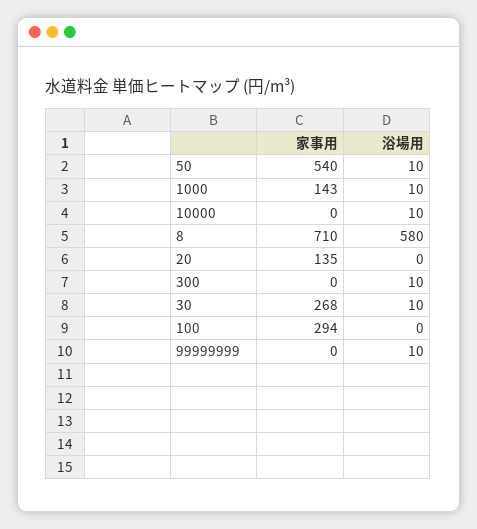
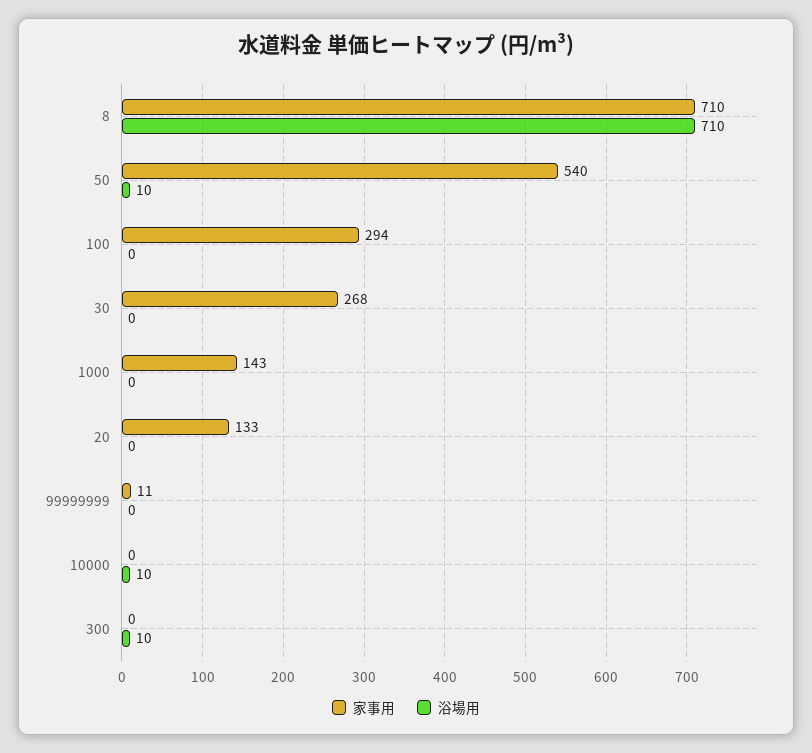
浴場用, 1000: 10 -> 0
浴場用, 8: 580 -> 710
家事用, 20: 135 -> 133
浴場用, 30: 10 -> 0
家事用, 99999999: 0 -> 11
浴場用, 99999999: 10 -> 0

